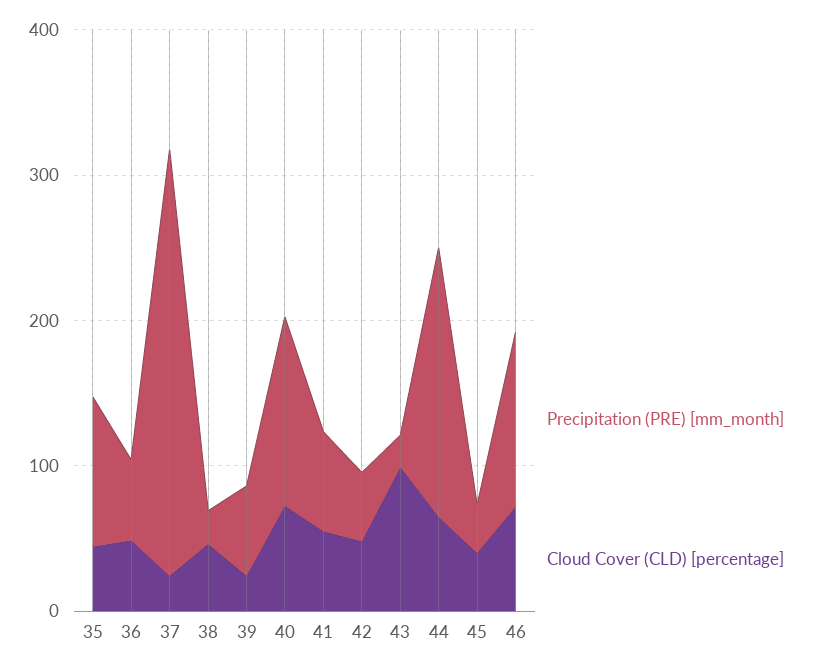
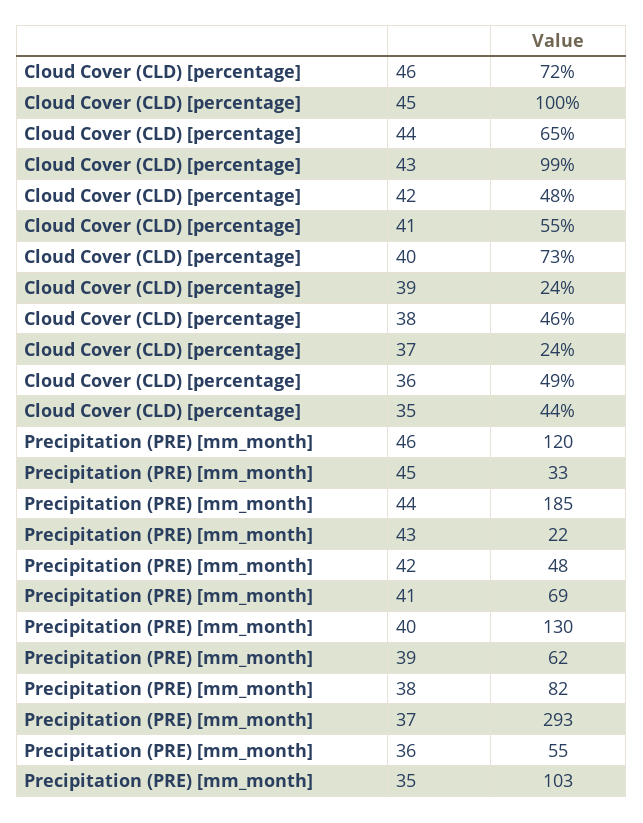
Precipitation (PRE) [mm_month], 38: 20 -> 82
Cloud Cover (CLD) [percentage], 45: 40 -> 100

